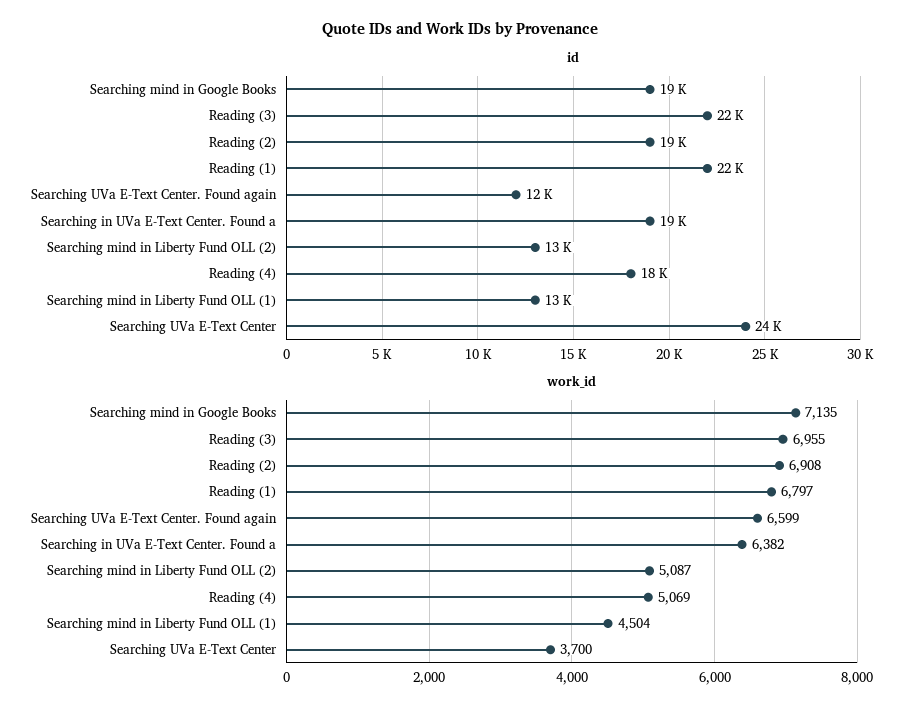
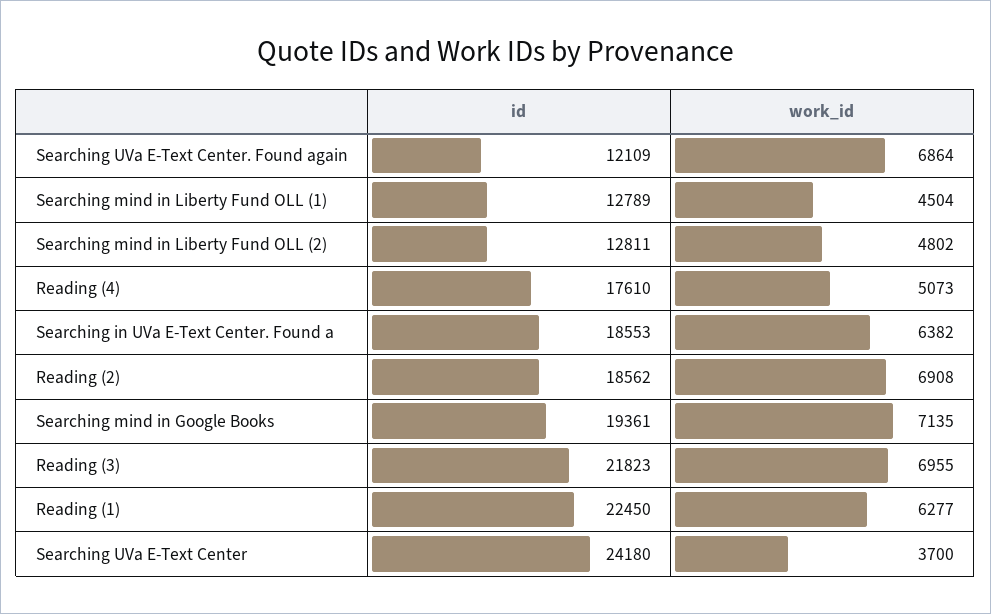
work_id, Reading (1): 6797 -> 6277
work_id, Searching UVa E-Text Center. Found again: 6599 -> 6864
work_id, Searching mind in Liberty Fund OLL (2): 5087 -> 4802
work_id, Reading (4): 5069 -> 5073

